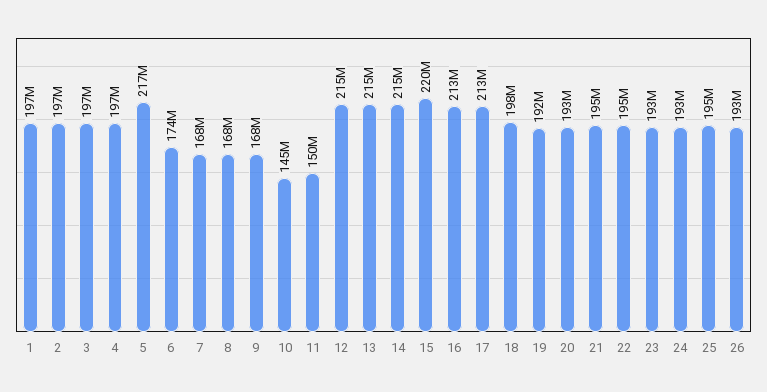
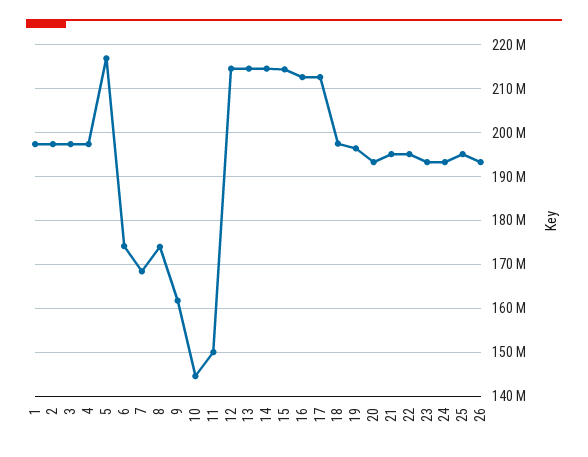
8: 168000000 -> 174000000
9: 168000000 -> 162000000
15: 220000000 -> 214000000
19: 192000000 -> 196000000

